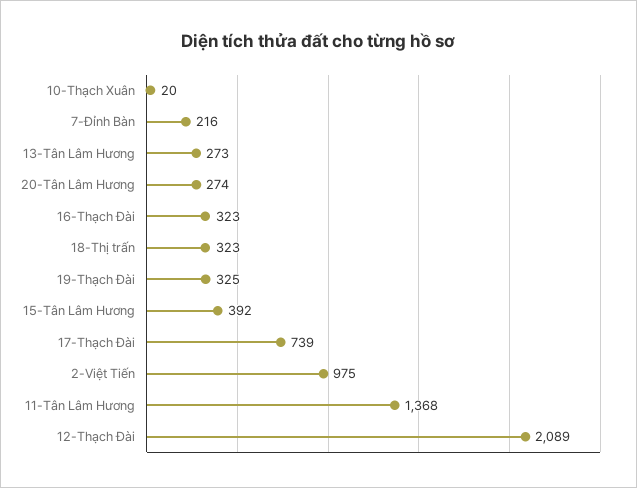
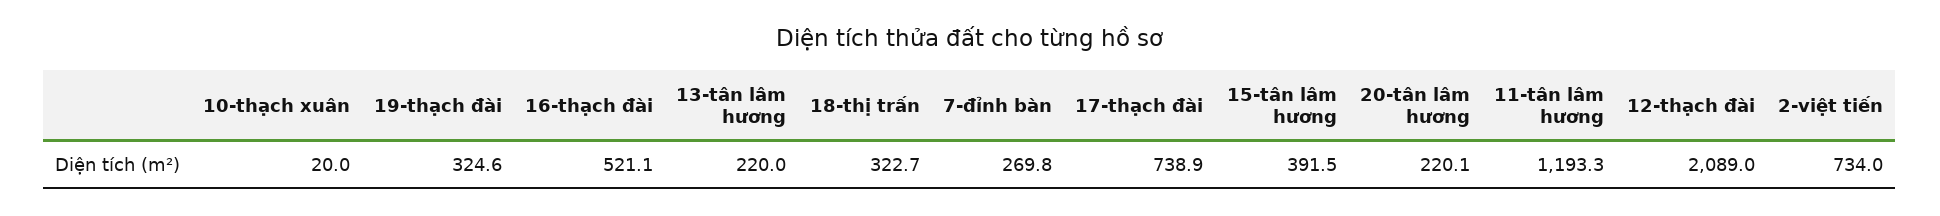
7-Đỉnh Bàn: 216 -> 269.8
13-Tân Lâm Hương: 273 -> 220
20-Tân Lâm Hương: 274 -> 220.1
16-Thạch Đài: 323 -> 521.1
2-Việt Tiến: 975 -> 734
11-Tân Lâm Hương: 1368 -> 1193.3

